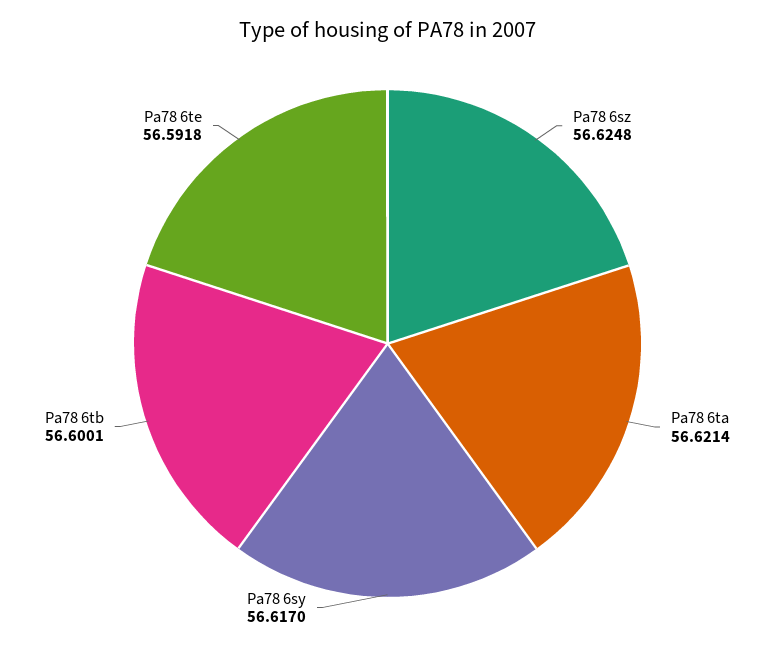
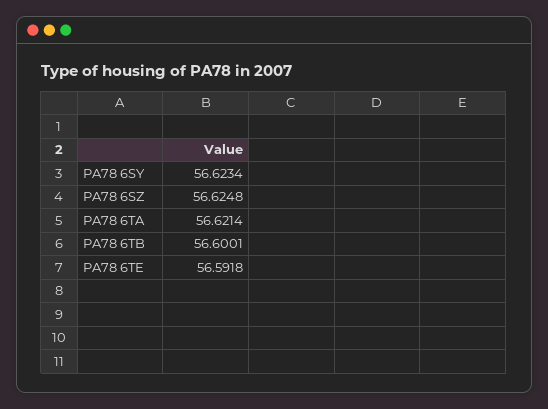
Pa78 6sy: 56.617 -> 56.6234

